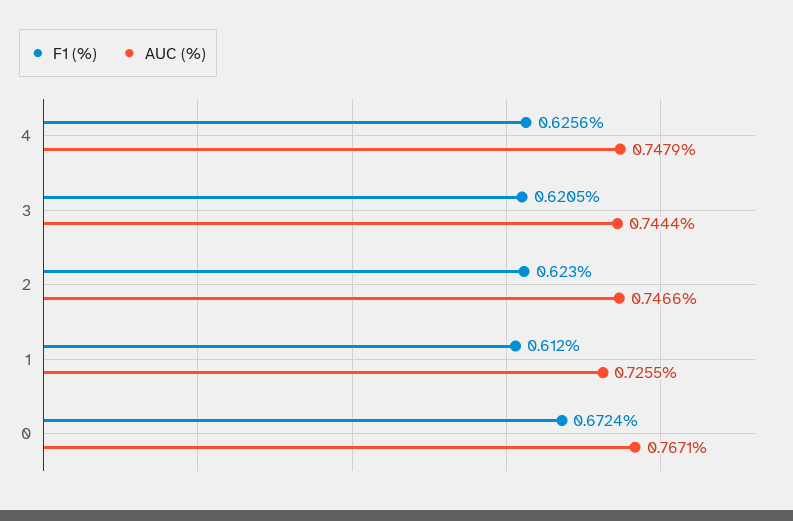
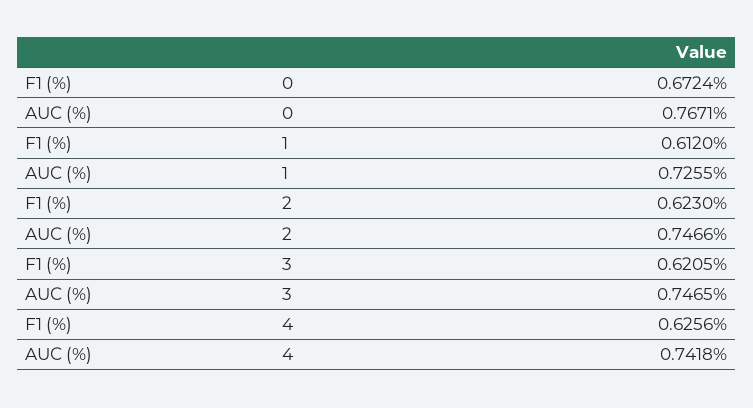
AUC (%), 4: 0.7479 -> 0.7418
AUC (%), 3: 0.7444 -> 0.7465

